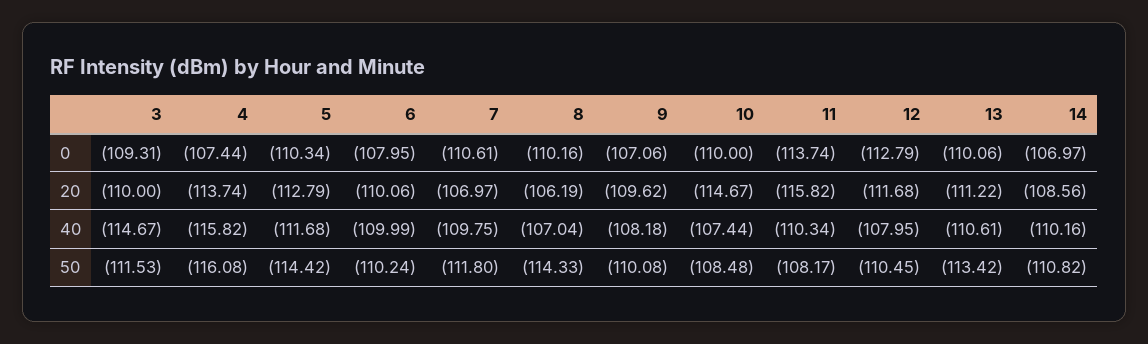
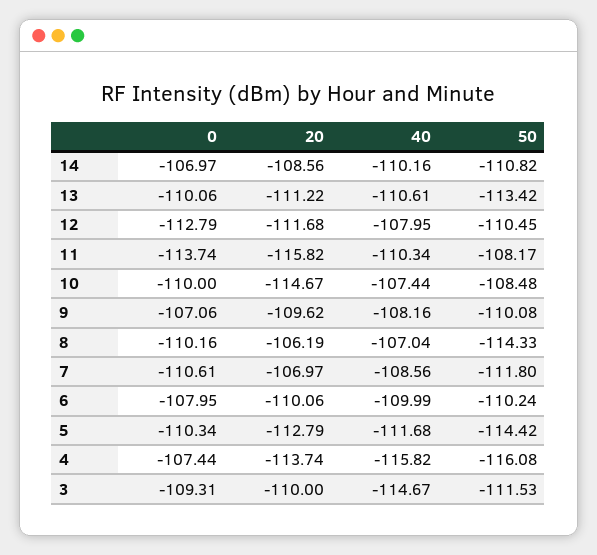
7, 40: -109.75 -> -108.56
9, 40: -108.18 -> -108.16

